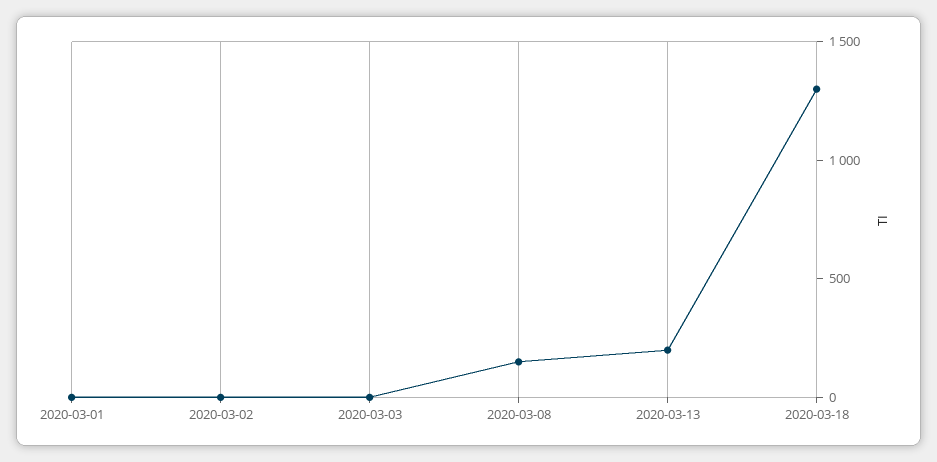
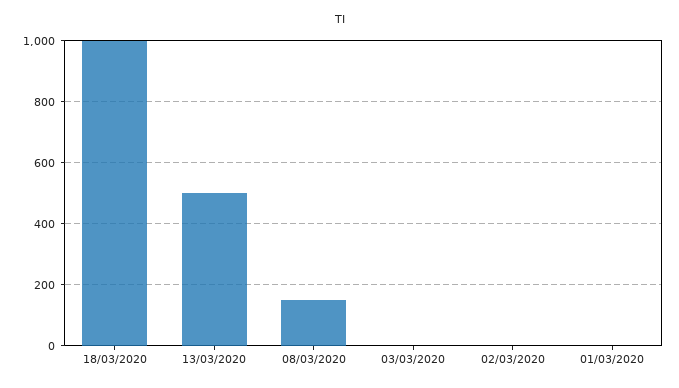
2020-03-13: 200 -> 500
2020-03-18: 1300 -> 1000

